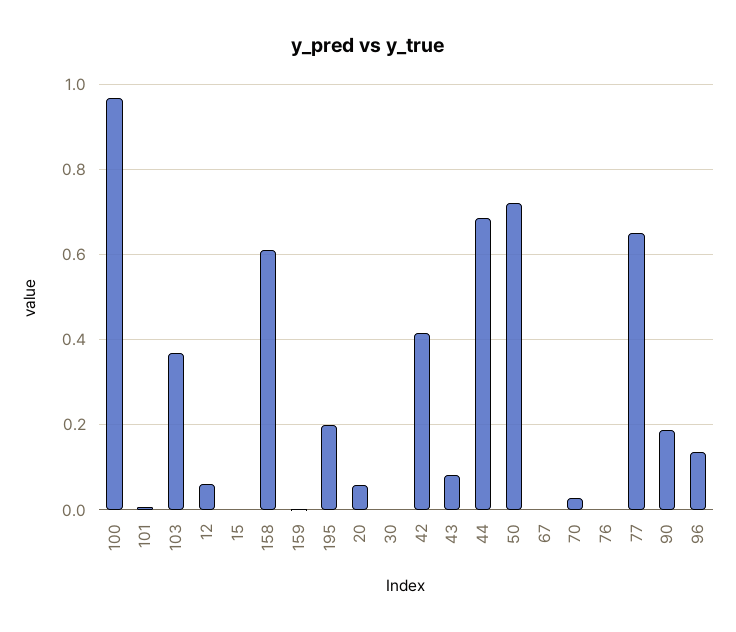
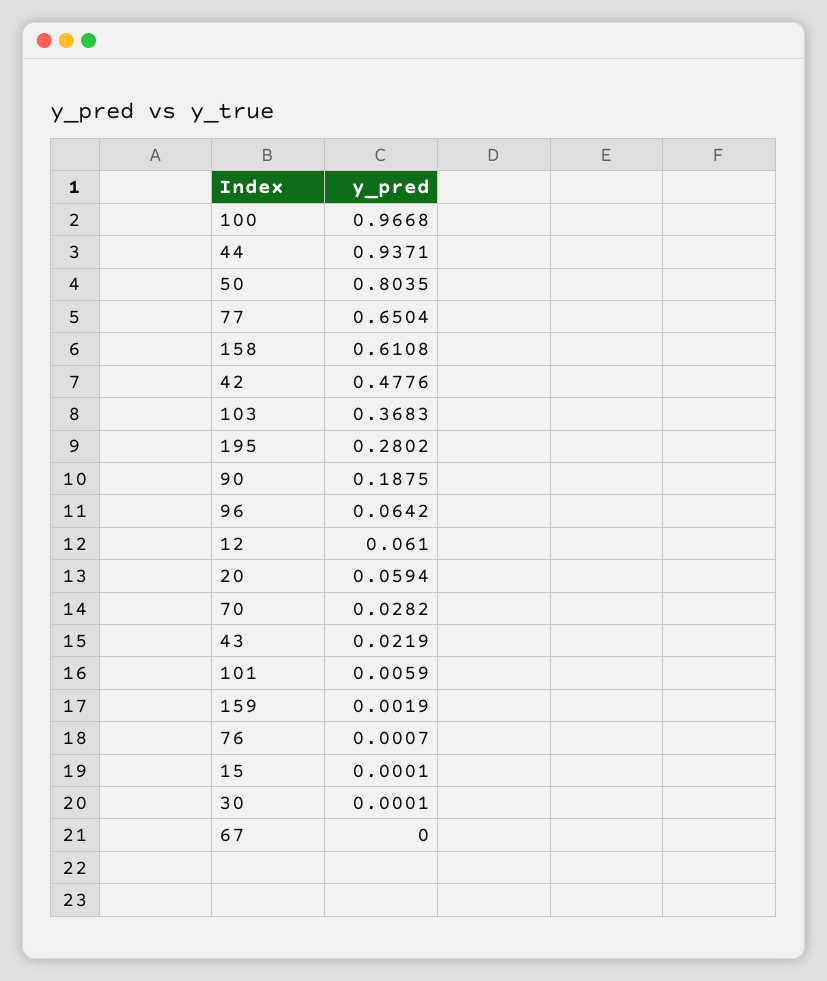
195: 0.2 -> 0.2802
42: 0.42 -> 0.4776
43: 0.08 -> 0.0219
44: 0.68 -> 0.9371
50: 0.72 -> 0.8035
96: 0.14 -> 0.0642

